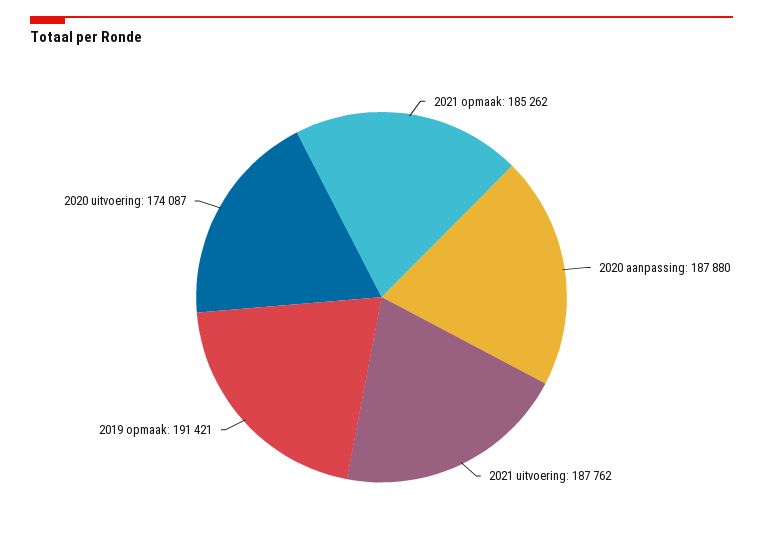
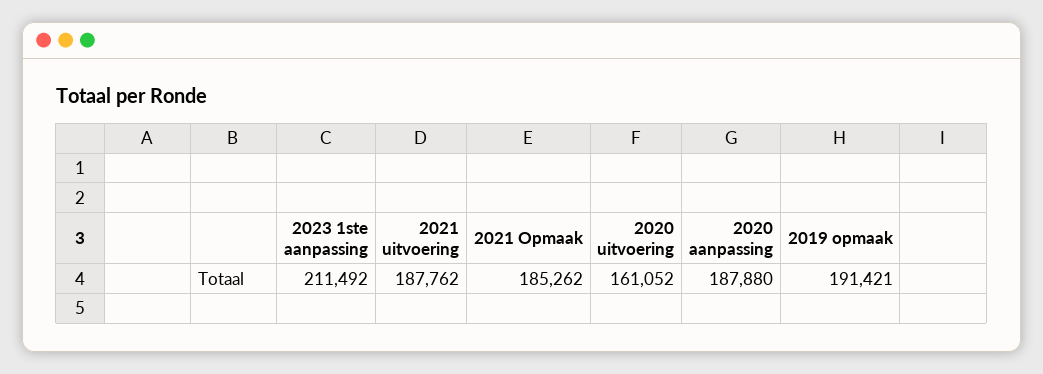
2020 uitvoering: 174087 -> 161052
2023 1ste aanpassing: none -> 211492

